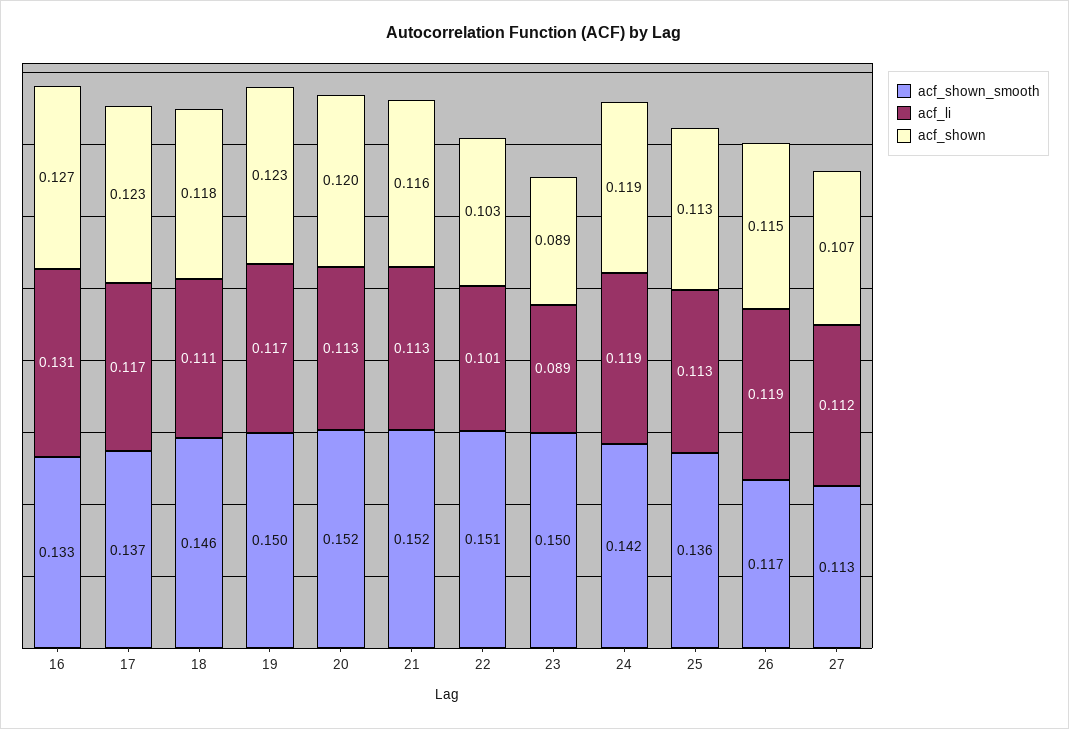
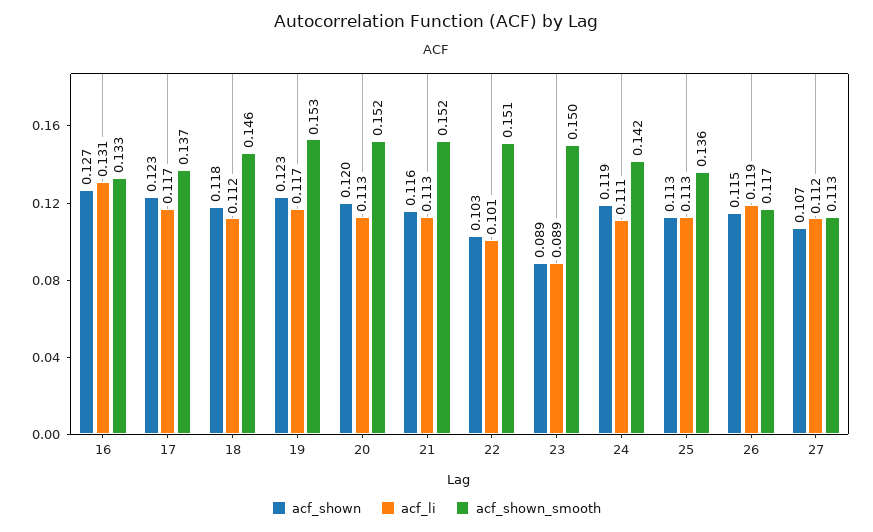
acf_li, 18: 0.111 -> 0.112
acf_shown_smooth, 19: 0.15 -> 0.153
acf_li, 24: 0.119 -> 0.111

